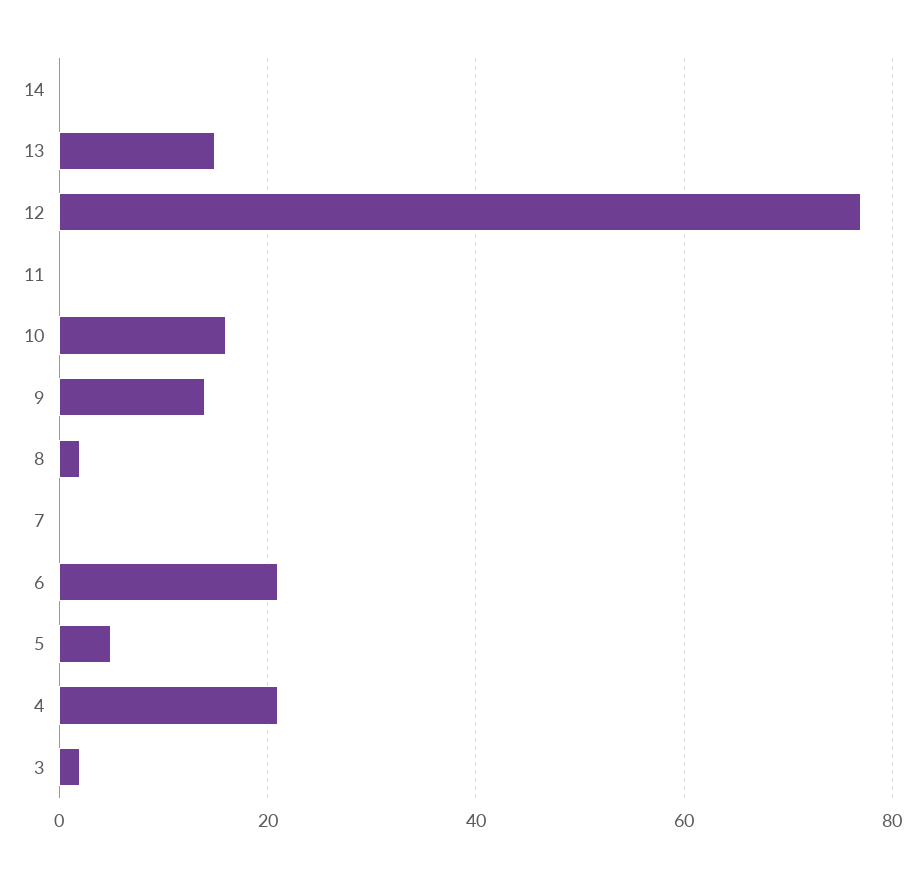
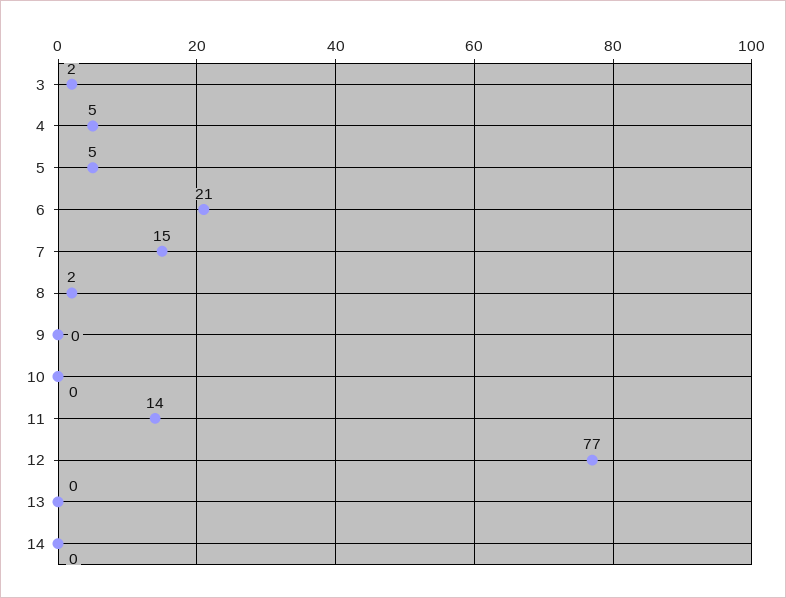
13: 15 -> 0
11: 0 -> 14
10: 15 -> 0
9: 15 -> 0
7: 0 -> 15
4: 20 -> 5

